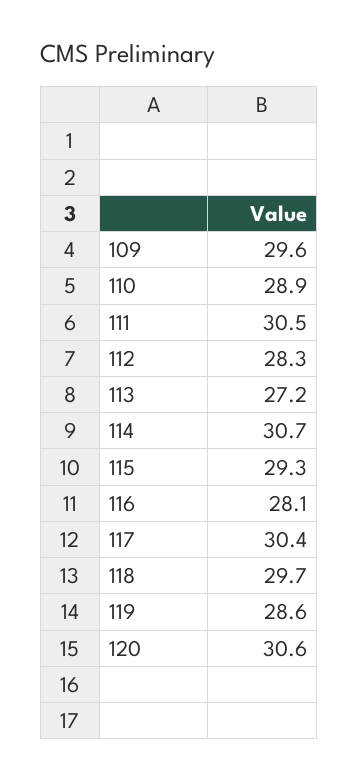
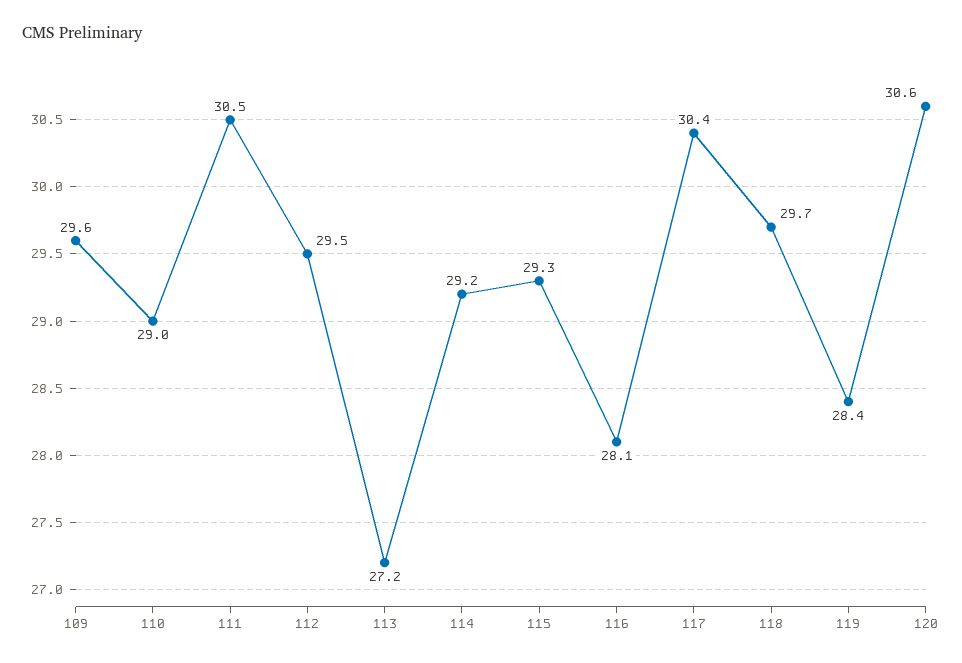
110: 28.9 -> 29
112: 28.3 -> 29.5
114: 30.7 -> 29.2
119: 28.6 -> 28.4

